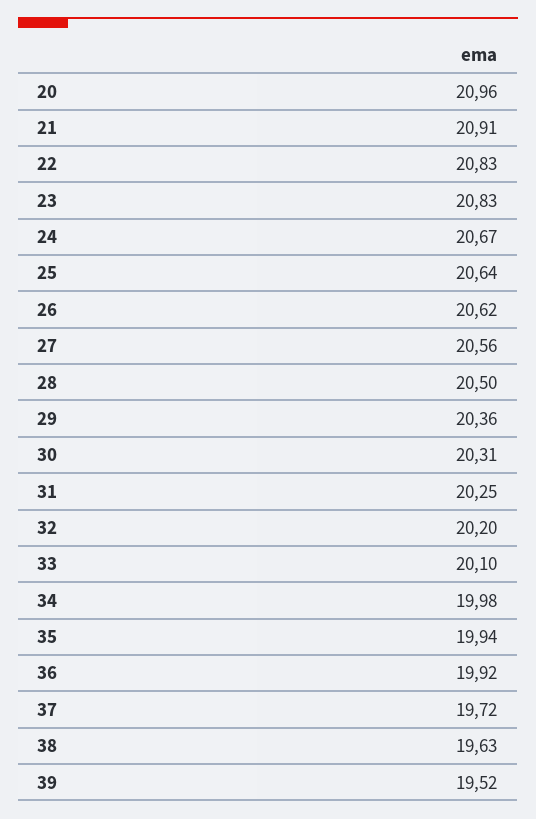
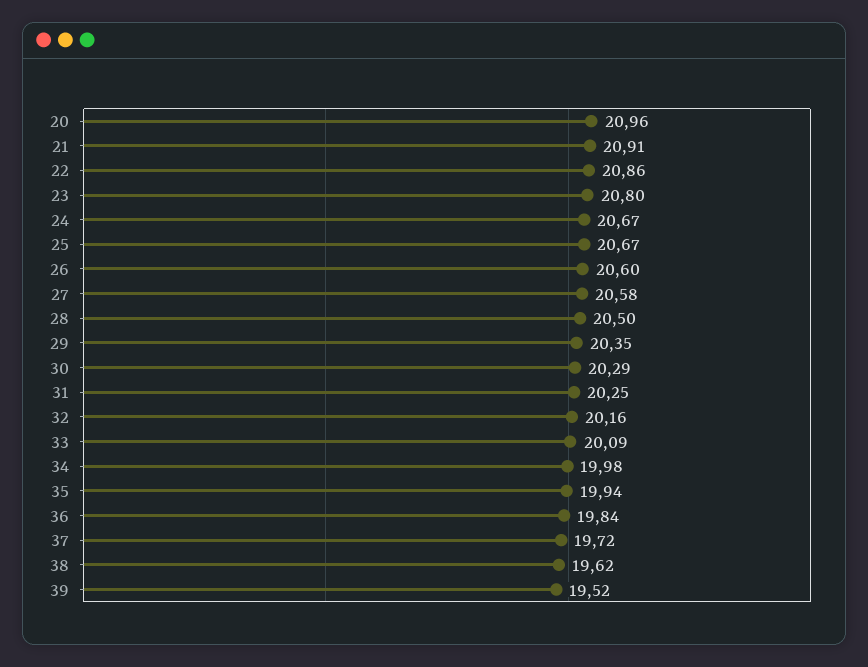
22: 20.83 -> 20.86
23: 20.83 -> 20.8
25: 20.64 -> 20.67
26: 20.62 -> 20.6
27: 20.56 -> 20.58
29: 20.36 -> 20.35
30: 20.31 -> 20.29
32: 20.2 -> 20.16
33: 20.1 -> 20.09
36: 19.92 -> 19.84
38: 19.63 -> 19.62

